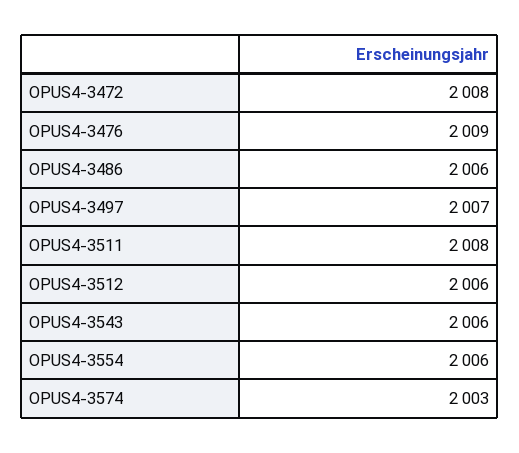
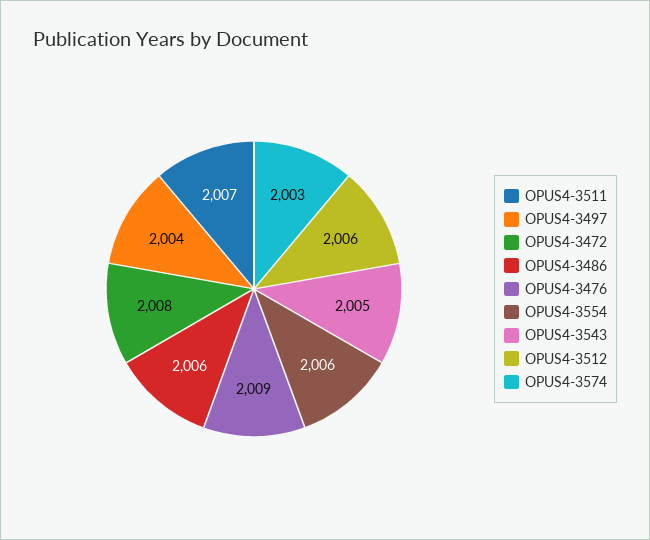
OPUS4-3497: 2007 -> 2004
OPUS4-3511: 2008 -> 2007
OPUS4-3543: 2006 -> 2005

